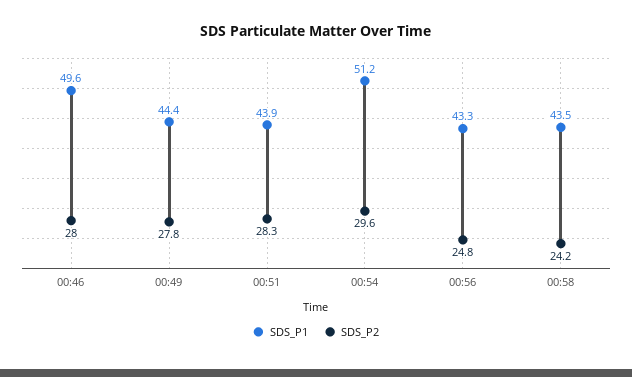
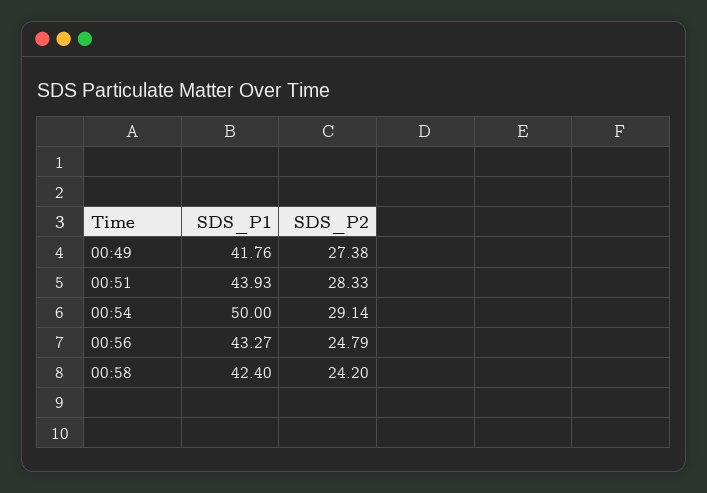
SDS_P1, 00:46: 49.6 -> none
SDS_P2, 00:46: 28 -> none
SDS_P1, 00:49: 44.4 -> 41.76
SDS_P2, 00:49: 27.8 -> 27.38
SDS_P1, 00:54: 51.2 -> 50
SDS_P2, 00:54: 29.6 -> 29.14
SDS_P1, 00:58: 43.5 -> 42.4

